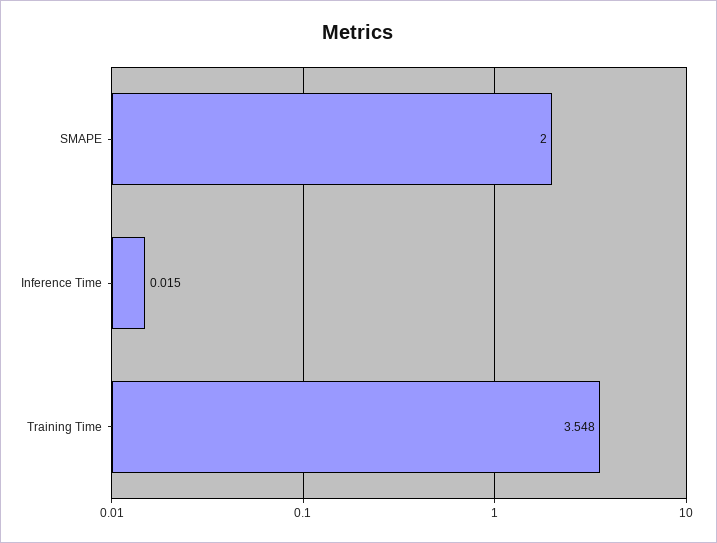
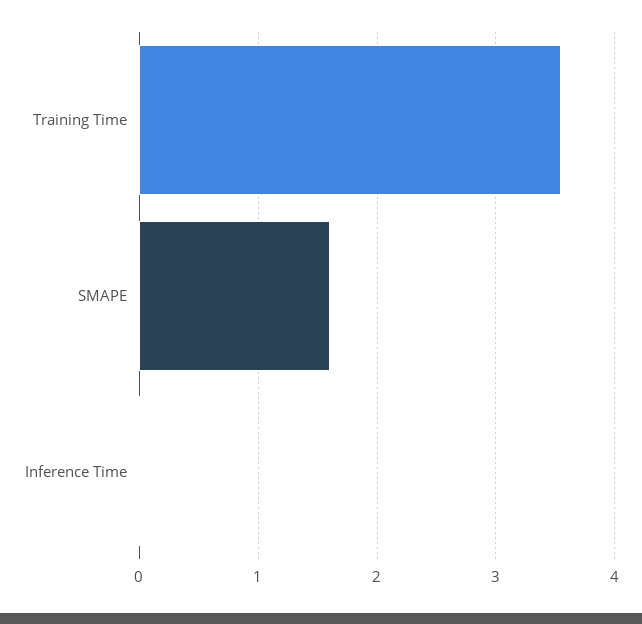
SMAPE: 2 -> 1.6

